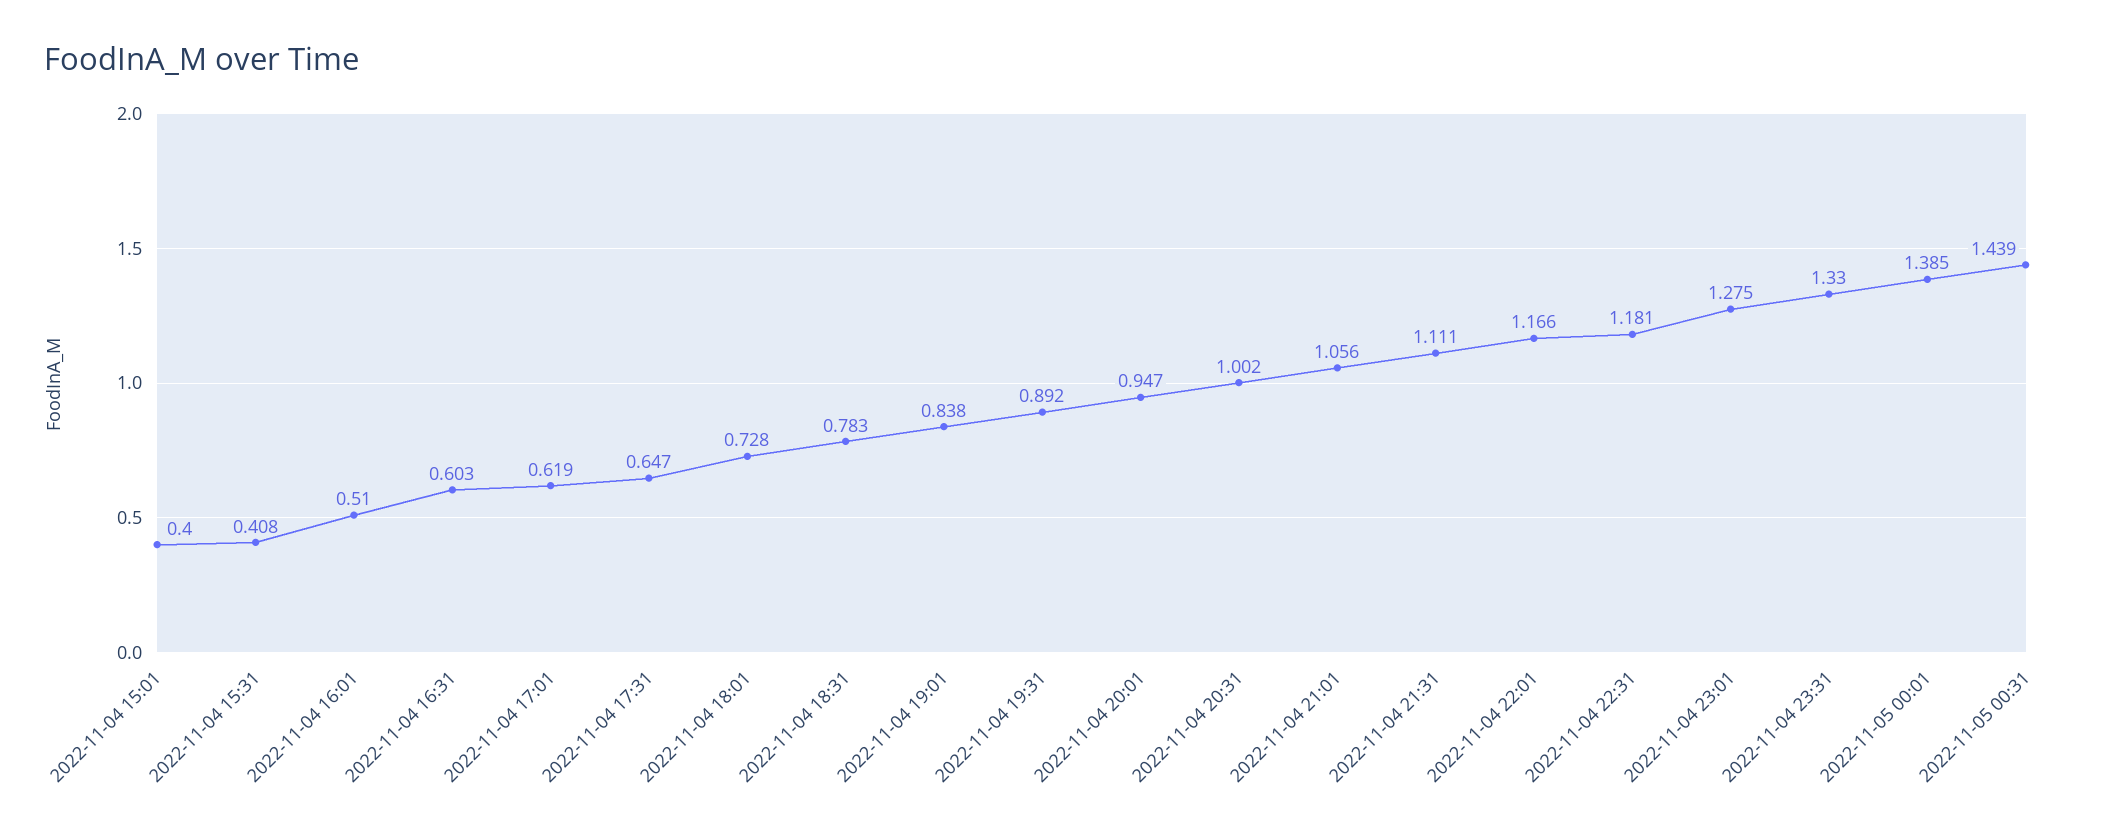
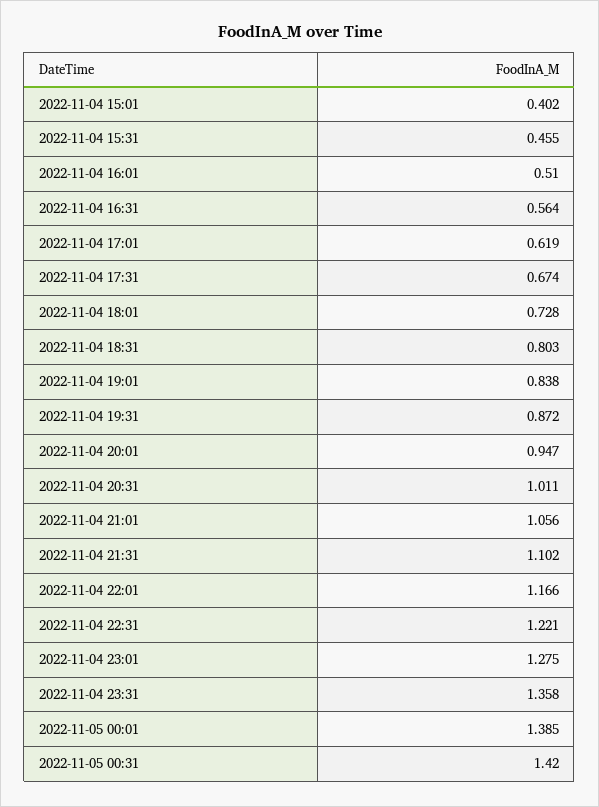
2022-11-04 15:01: 0.4 -> 0.402
2022-11-04 15:31: 0.408 -> 0.455
2022-11-04 16:31: 0.603 -> 0.564
2022-11-04 17:31: 0.647 -> 0.674
2022-11-04 18:31: 0.783 -> 0.803
2022-11-04 19:31: 0.892 -> 0.872
2022-11-04 20:31: 1.002 -> 1.011
2022-11-04 21:31: 1.111 -> 1.102
2022-11-04 22:31: 1.181 -> 1.221
2022-11-04 23:31: 1.33 -> 1.358
2022-11-05 00:31: 1.439 -> 1.42

